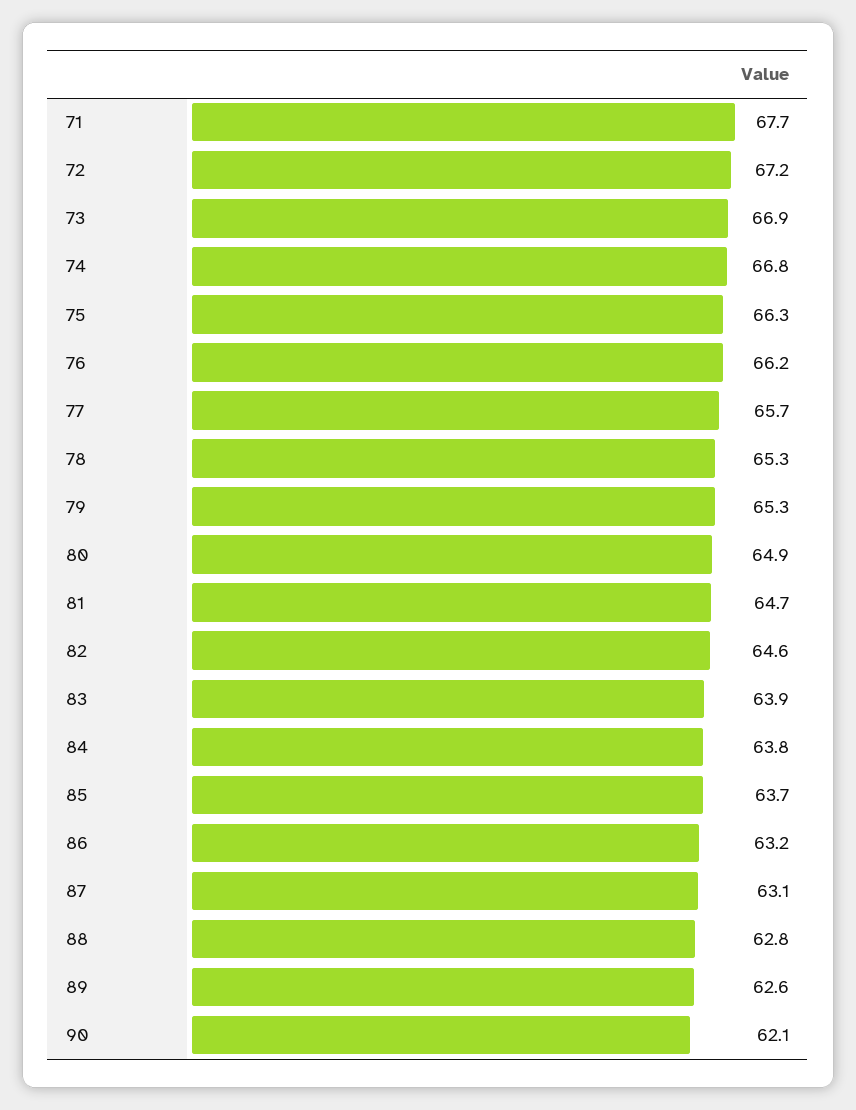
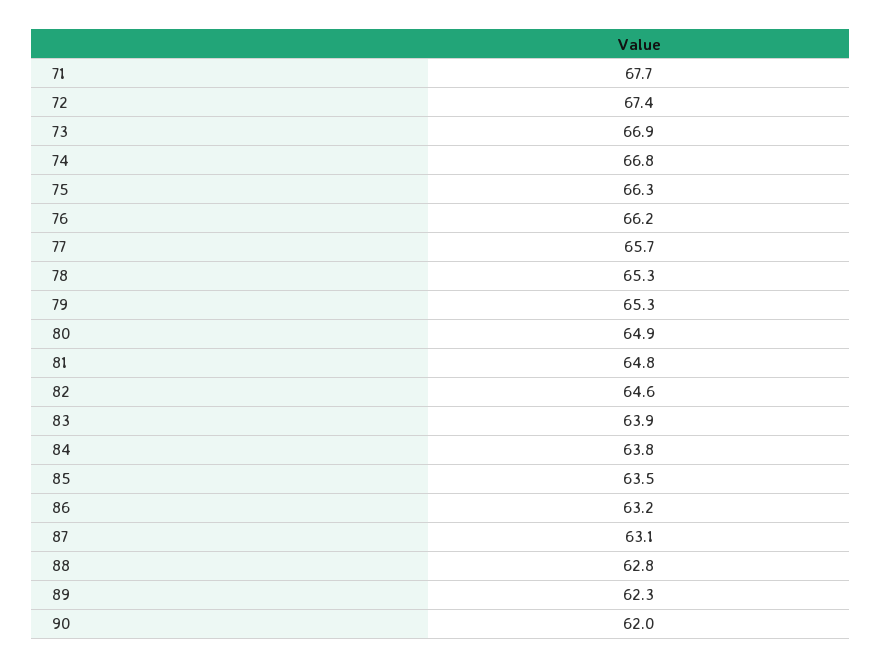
72: 67.2 -> 67.4
81: 64.7 -> 64.8
85: 63.7 -> 63.5
89: 62.6 -> 62.3
90: 62.1 -> 62

